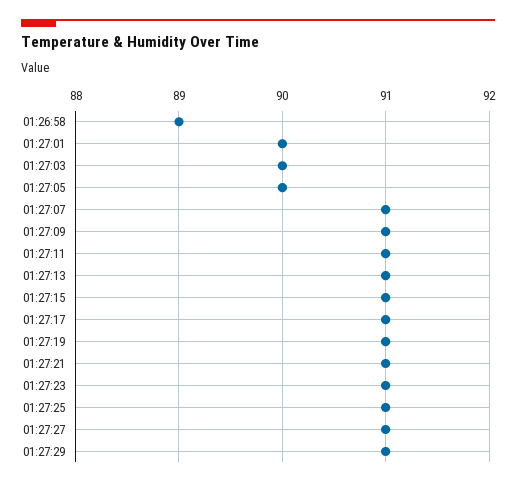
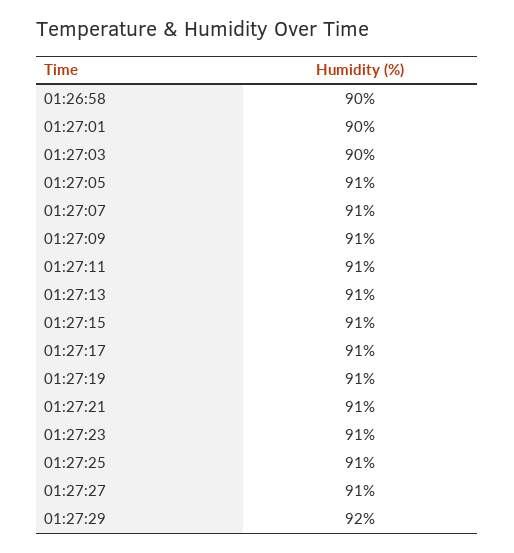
01:26:58: 89 -> 90
01:27:05: 90 -> 91
01:27:29: 91 -> 92

